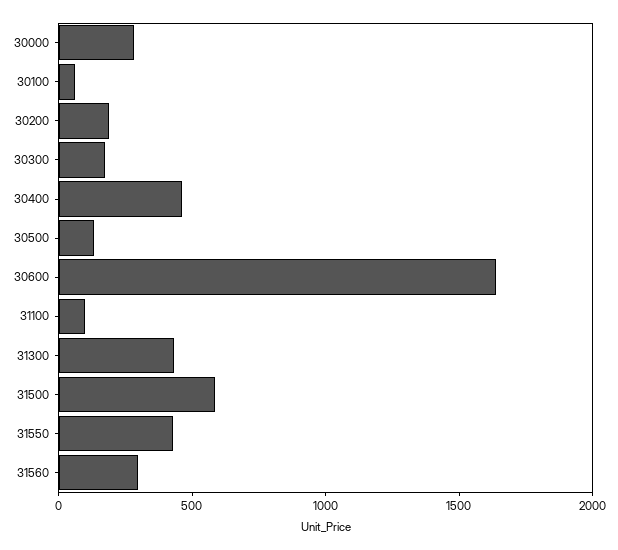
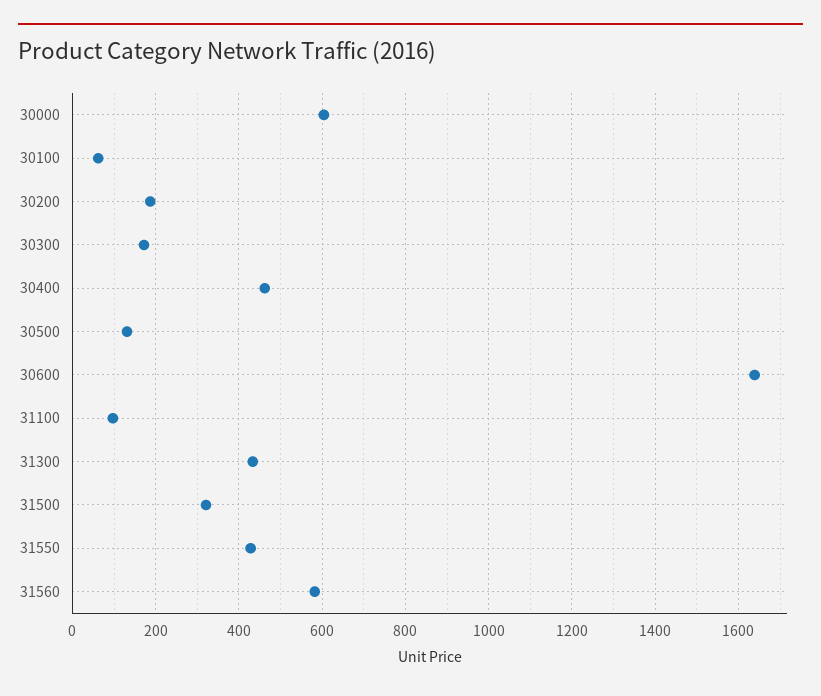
30000: 300 -> 600
31500: 600 -> 320
31560: 300 -> 580

